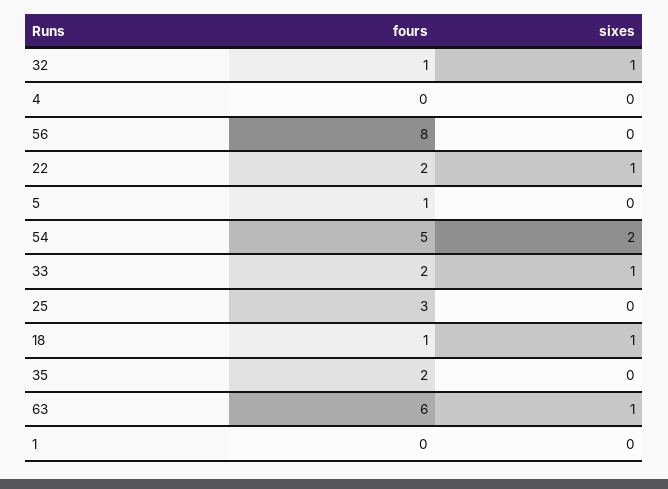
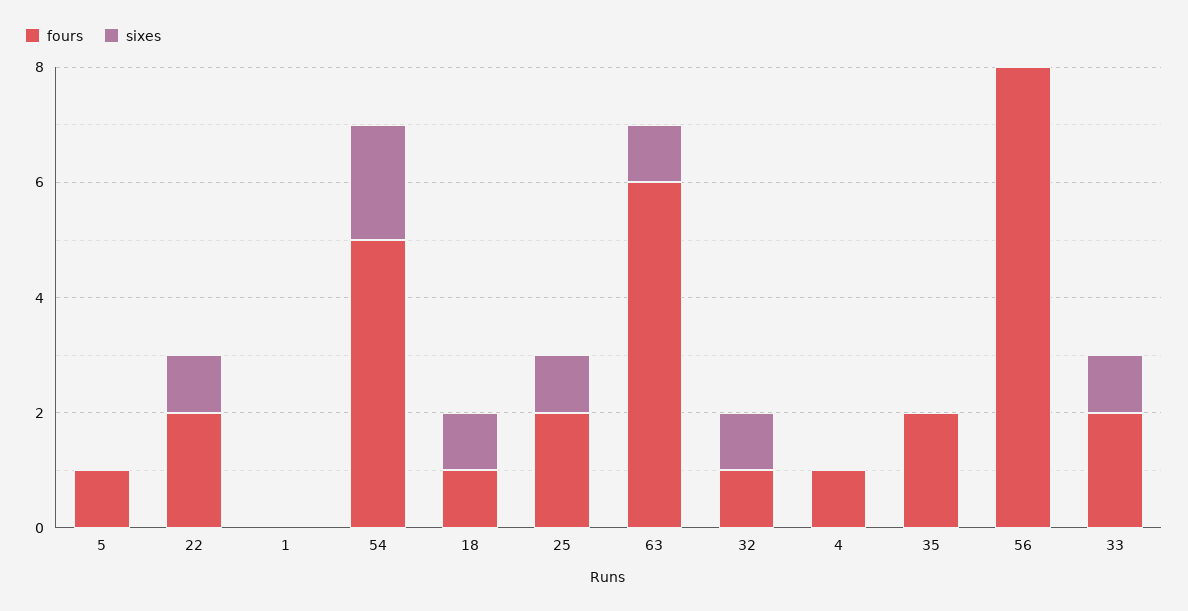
fours, 4: 0 -> 1
fours, 25: 3 -> 2
sixes, 25: 0 -> 1

